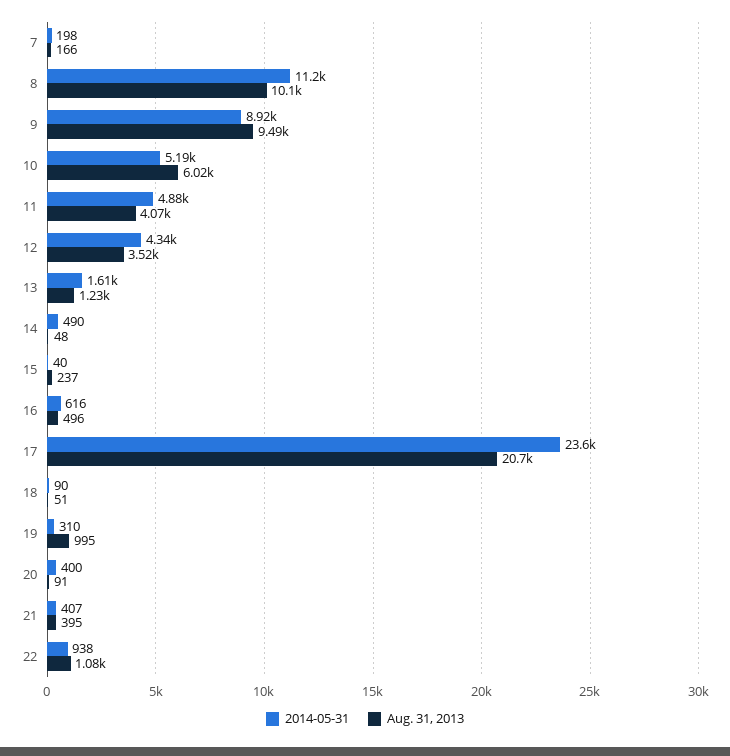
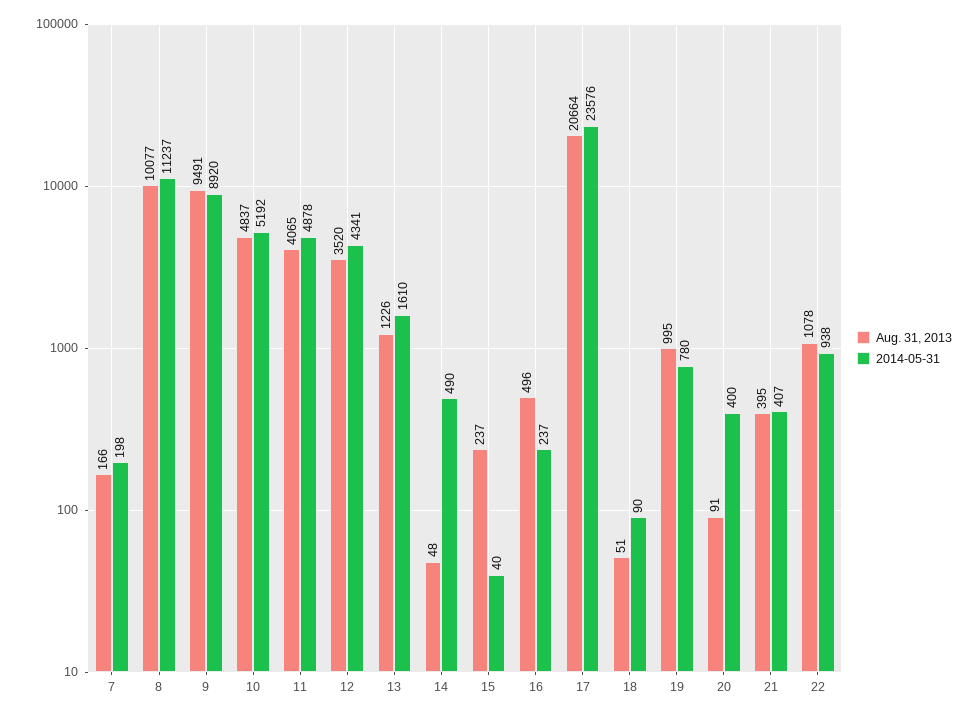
Aug. 31, 2013, 10: 6020 -> 4837
2014-05-31, 16: 616 -> 237
2014-05-31, 19: 310 -> 780

